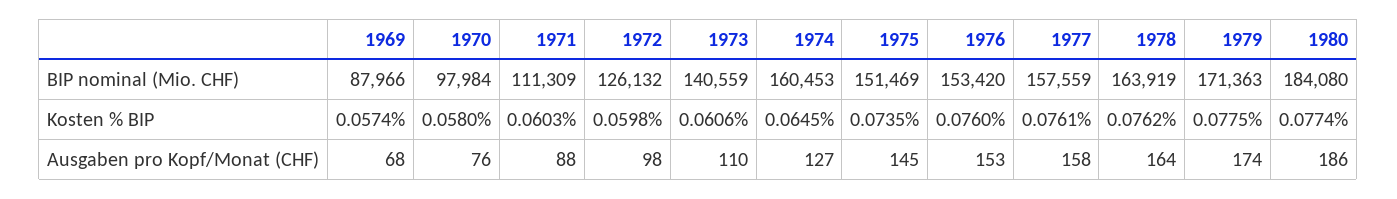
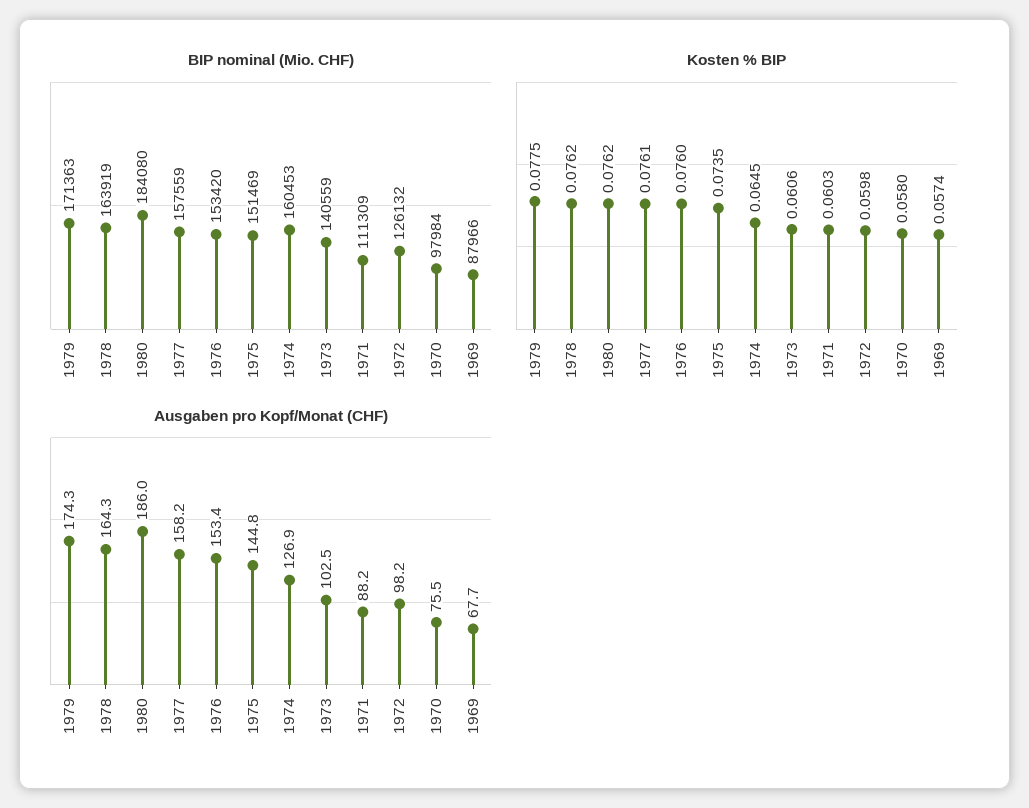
Kosten % BIP, 1980: 0.0774 -> 0.0762
Ausgaben pro Kopf/Monat (CHF), 1973: 110 -> 102.5

